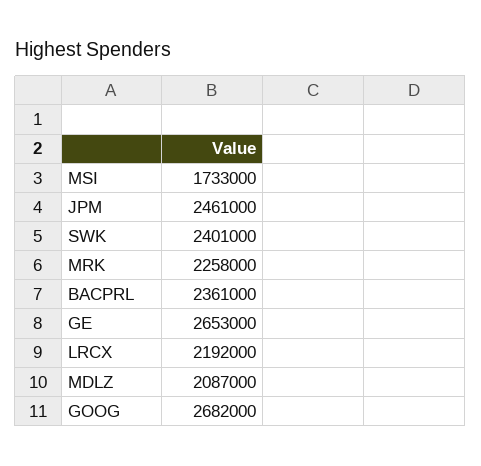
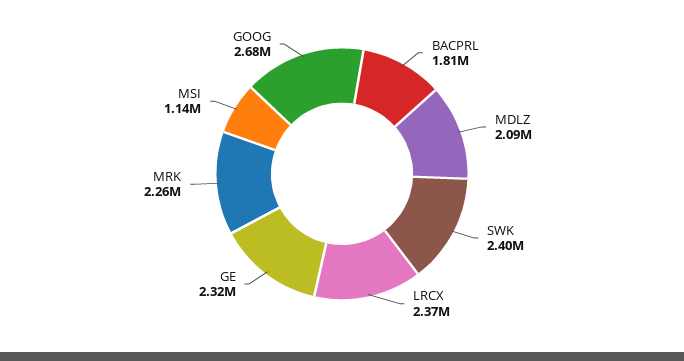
MSI: 1733000 -> 1140000
JPM: 2461000 -> none
BACPRL: 2361000 -> 1810000
GE: 2653000 -> 2320000
LRCX: 2192000 -> 2370000

